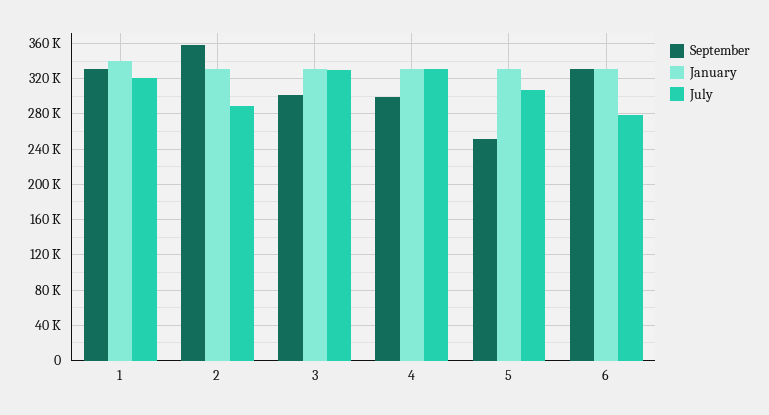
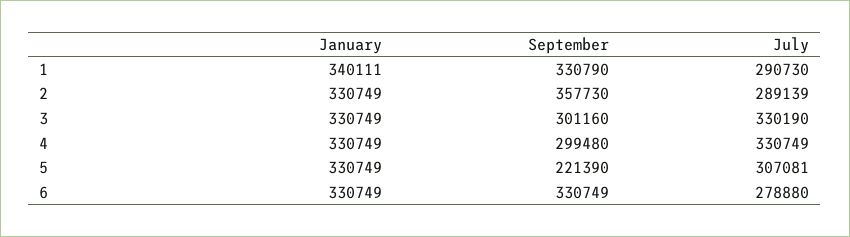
July, 1: 320000 -> 290730
September, 5: 250000 -> 221390

